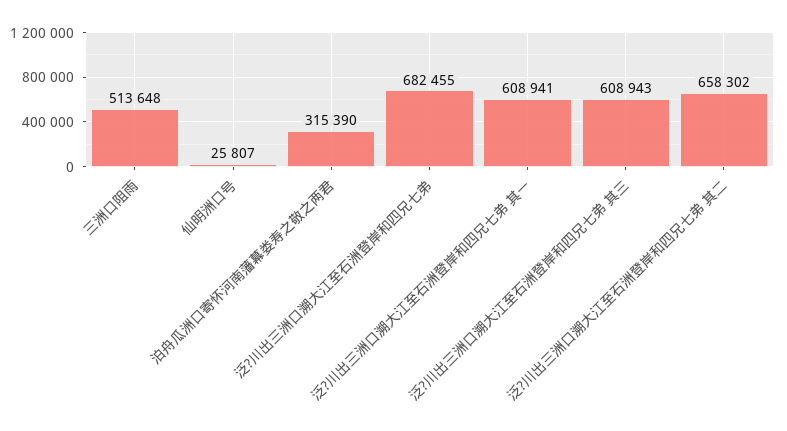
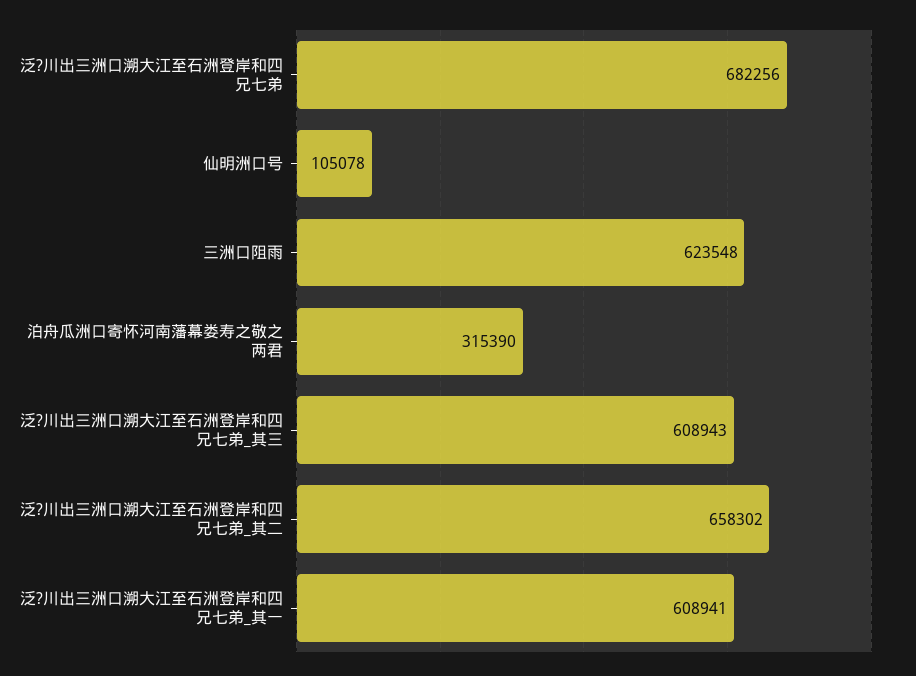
三洲口阻雨: 513648 -> 623548
仙明洲口号: 25807 -> 105078
泛?川出三洲口溯大江至石洲登岸和四兄七弟: 682455 -> 682256

